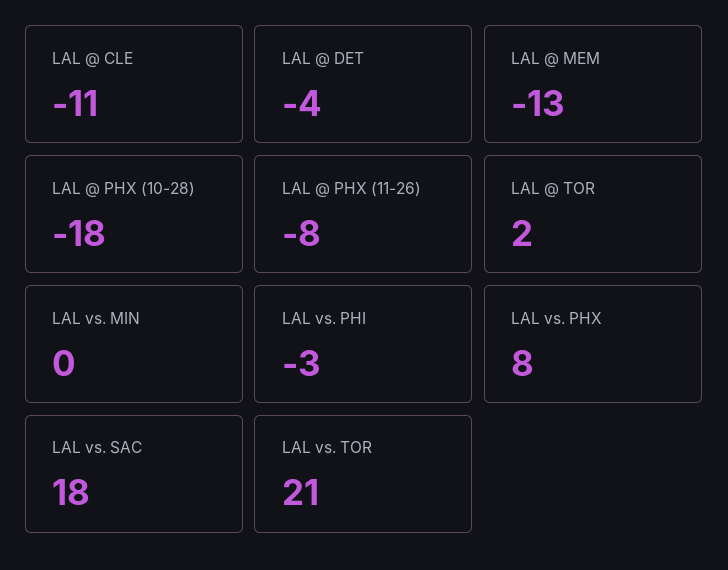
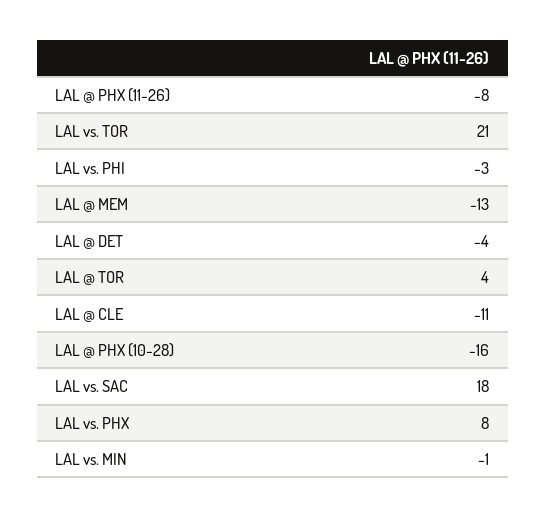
LAL @ PHX (10-28): -18 -> -16
LAL @ TOR: 2 -> 4
LAL vs. MIN: 0 -> -1

